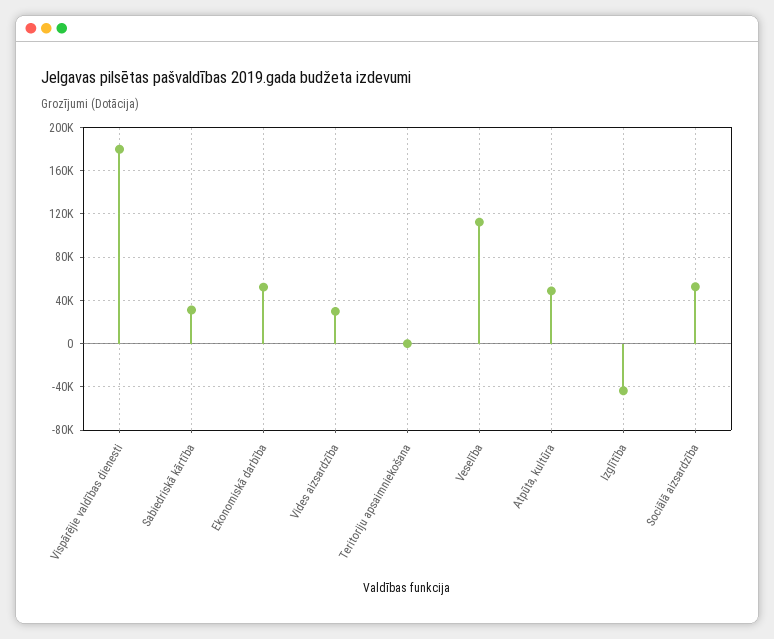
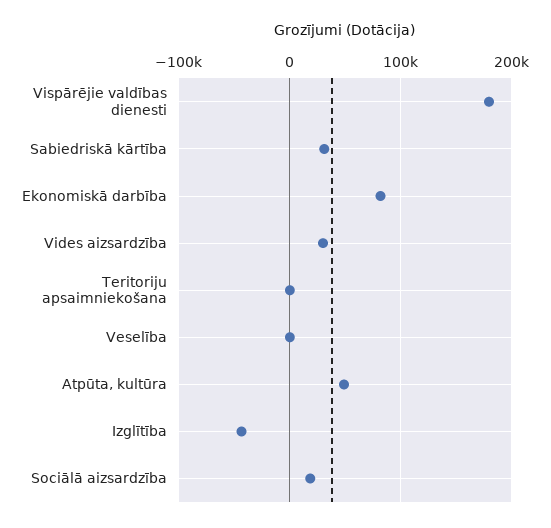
Ekonomiskā darbība: 50000 -> 80000
Veselība: 110000 -> 0
Sociālā aizsardzība: 50000 -> 20000

